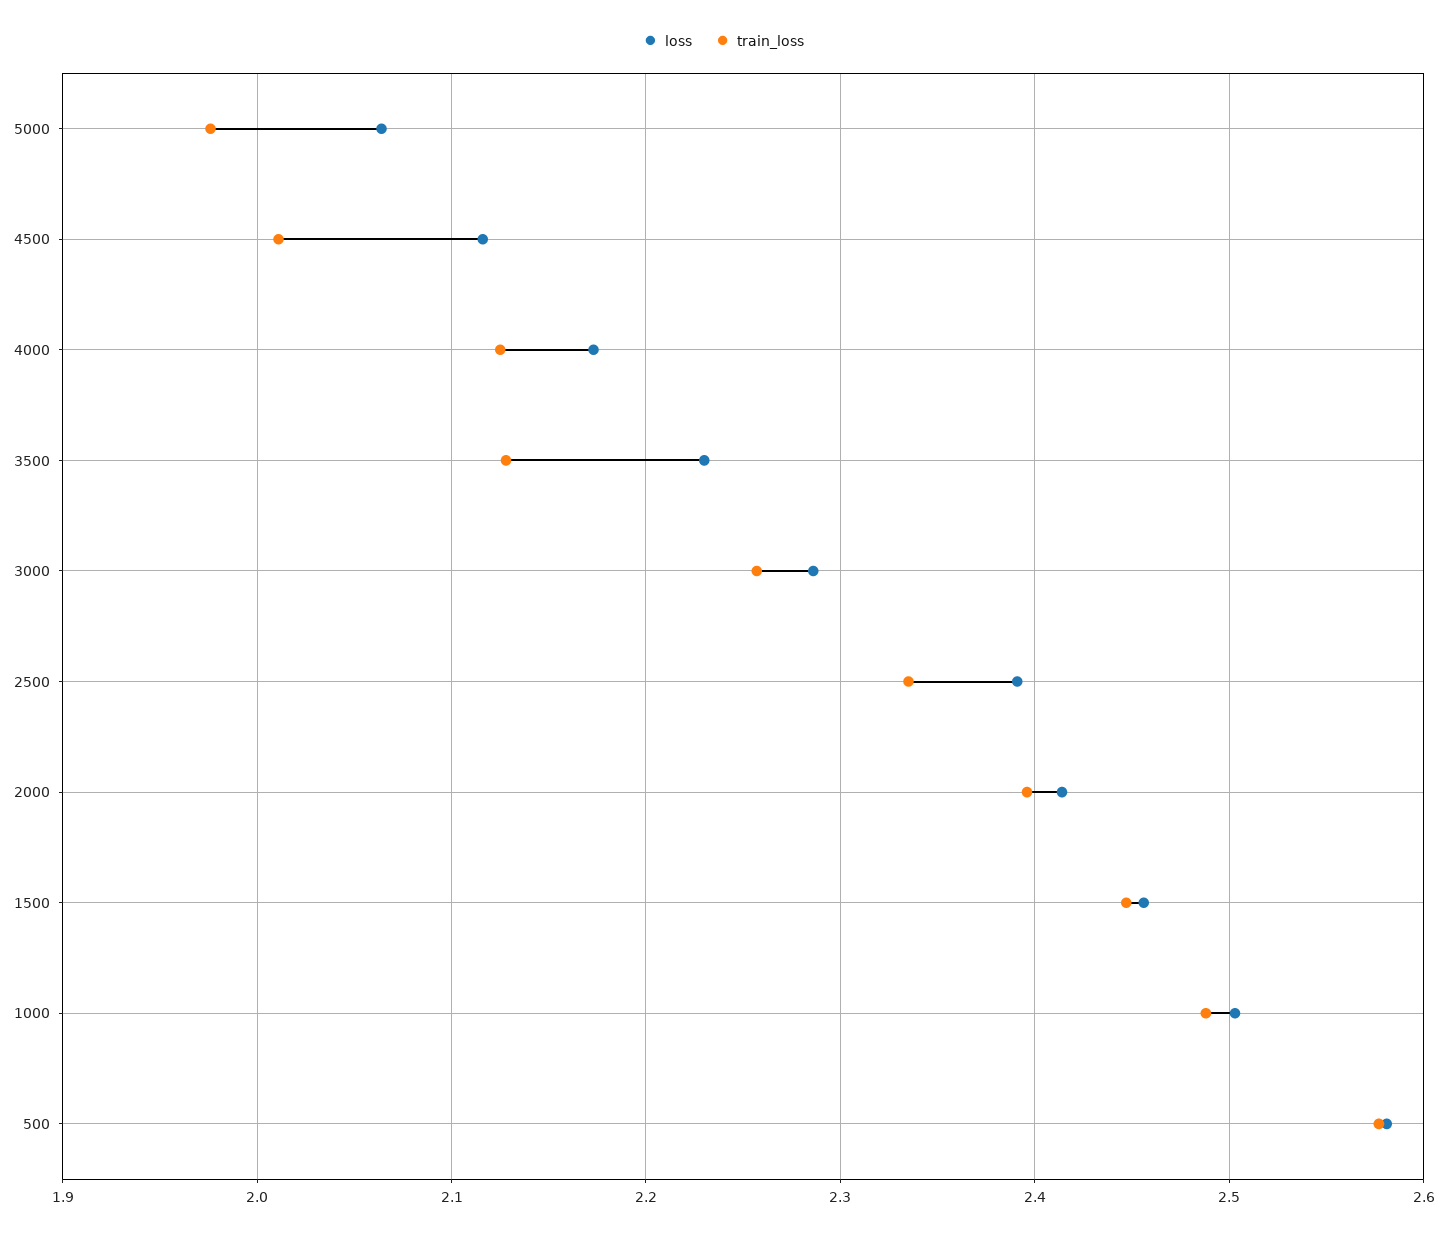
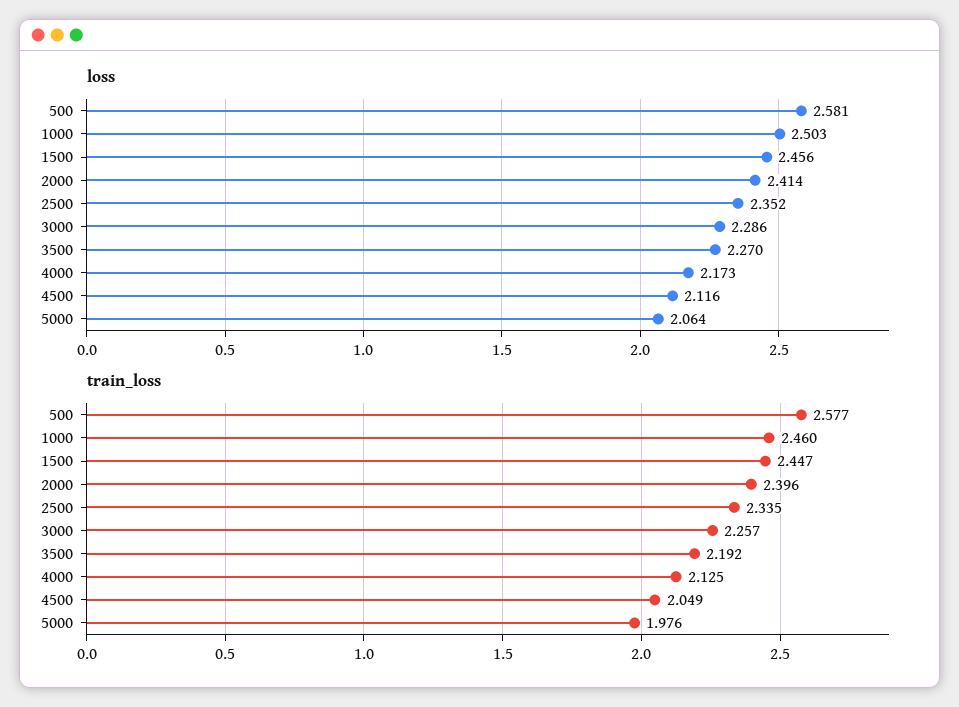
train_loss, 4500: 2.01 -> 2.049
loss, 3500: 2.23 -> 2.27
train_loss, 3500: 2.13 -> 2.192
loss, 2500: 2.39 -> 2.352
train_loss, 1000: 2.49 -> 2.46

